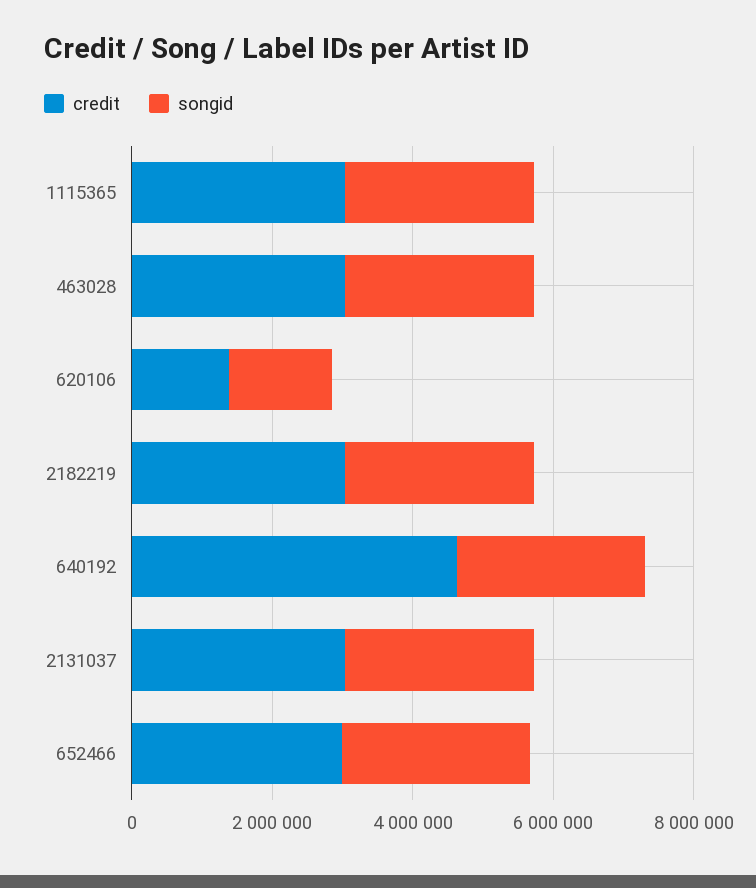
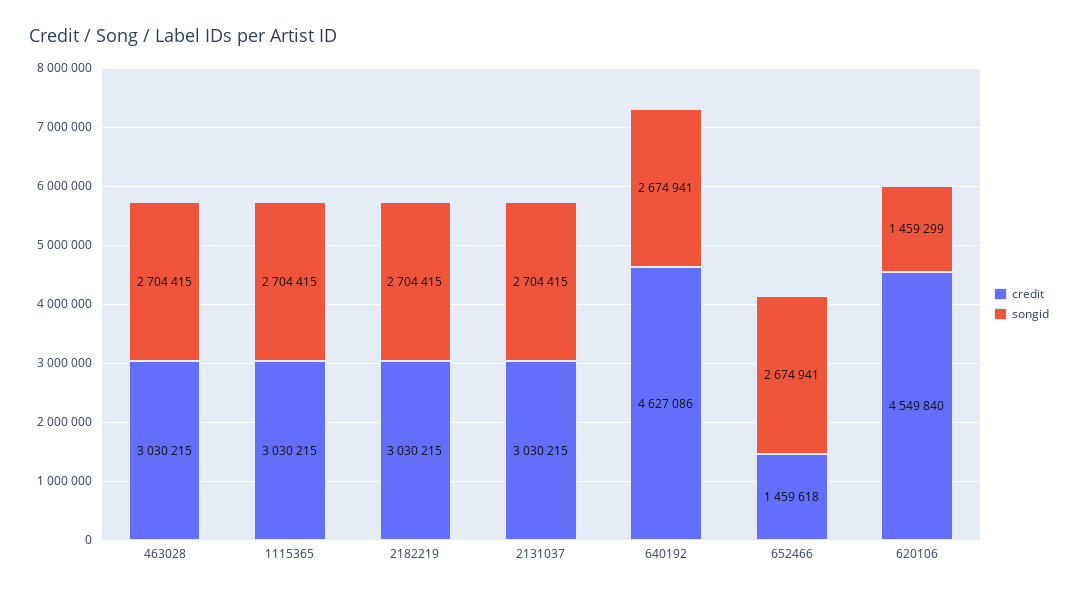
credit, 620106: 1500000 -> 4549840
credit, 652466: 3000000 -> 1459618

